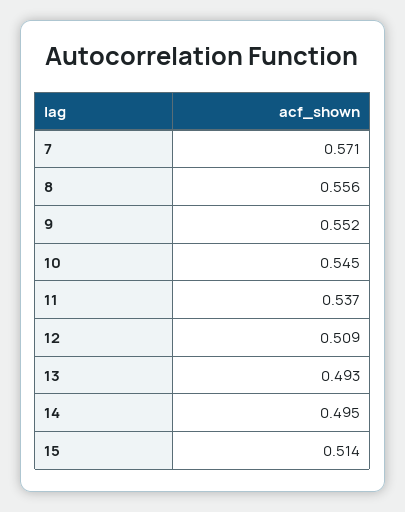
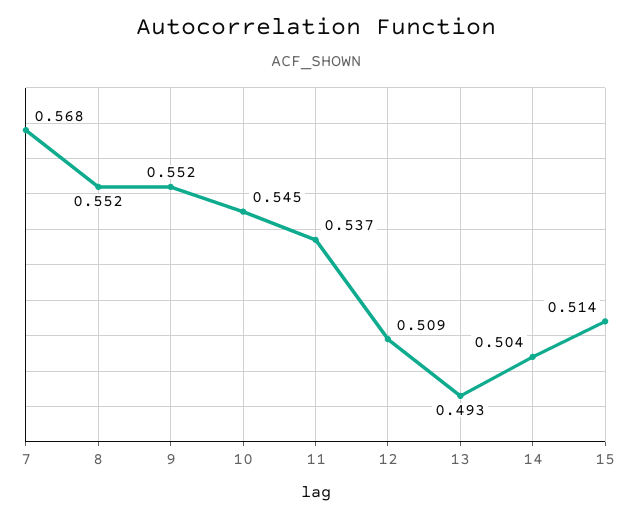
7: 0.571 -> 0.568
8: 0.556 -> 0.552
14: 0.495 -> 0.504

